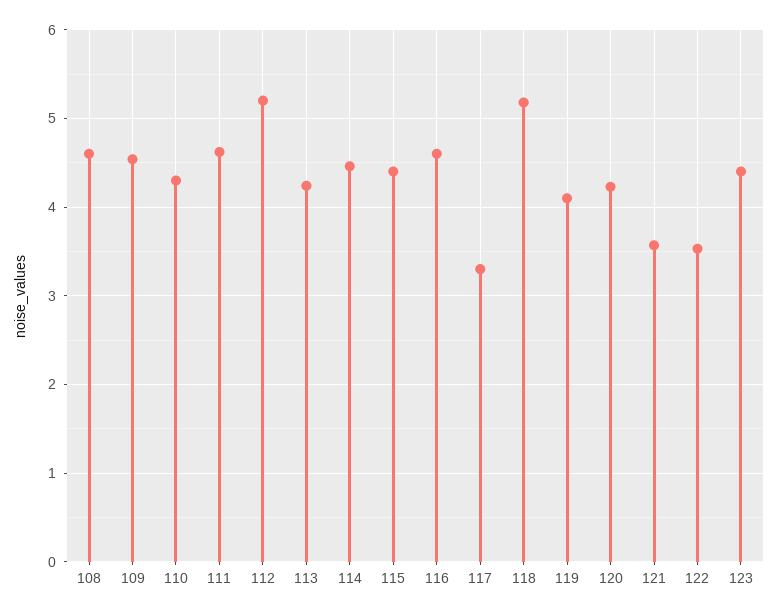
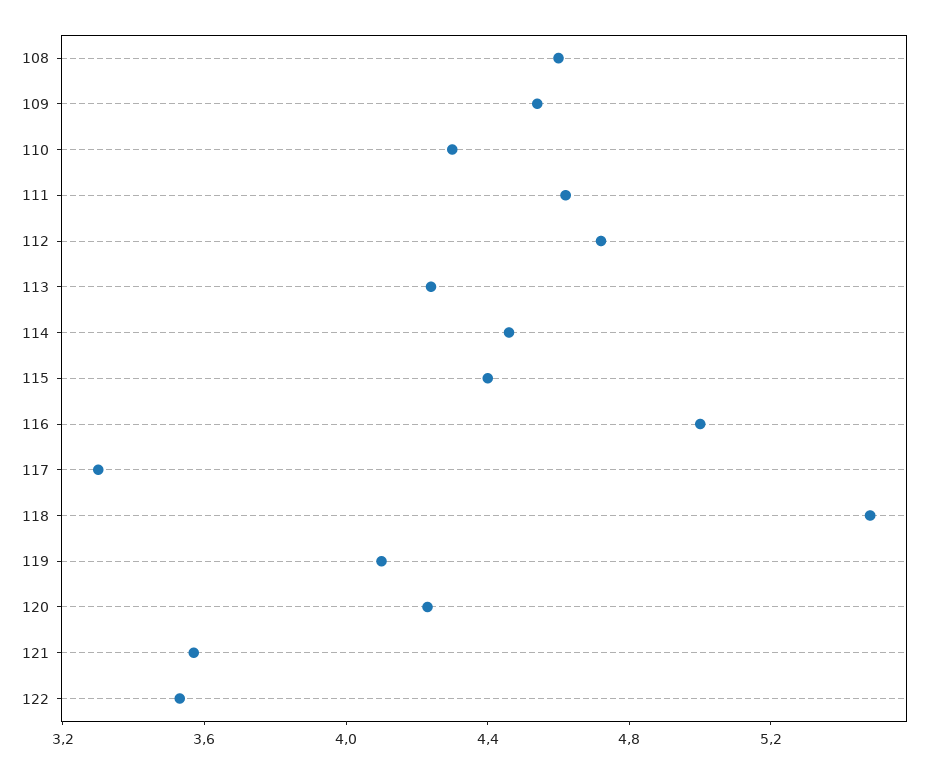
112: 5.2 -> 4.7
116: 4.6 -> 5
118: 5.2 -> 5.5
123: 4.4 -> none

